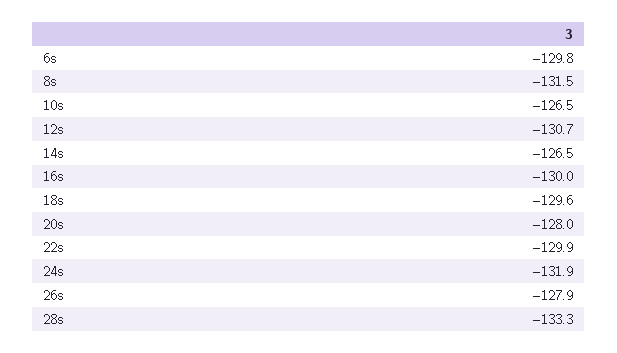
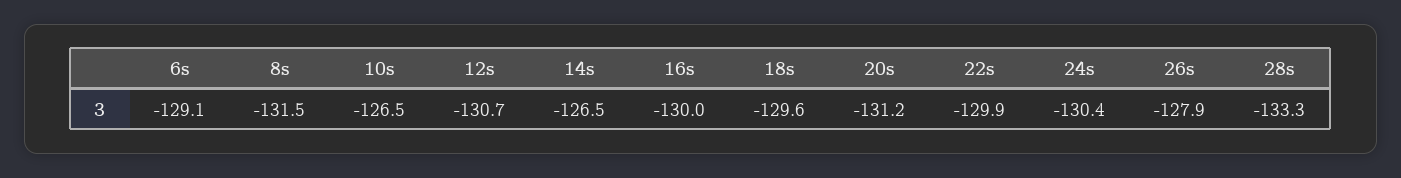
6s: -129.8 -> -129.1
20s: -128 -> -131.2
24s: -131.9 -> -130.4

